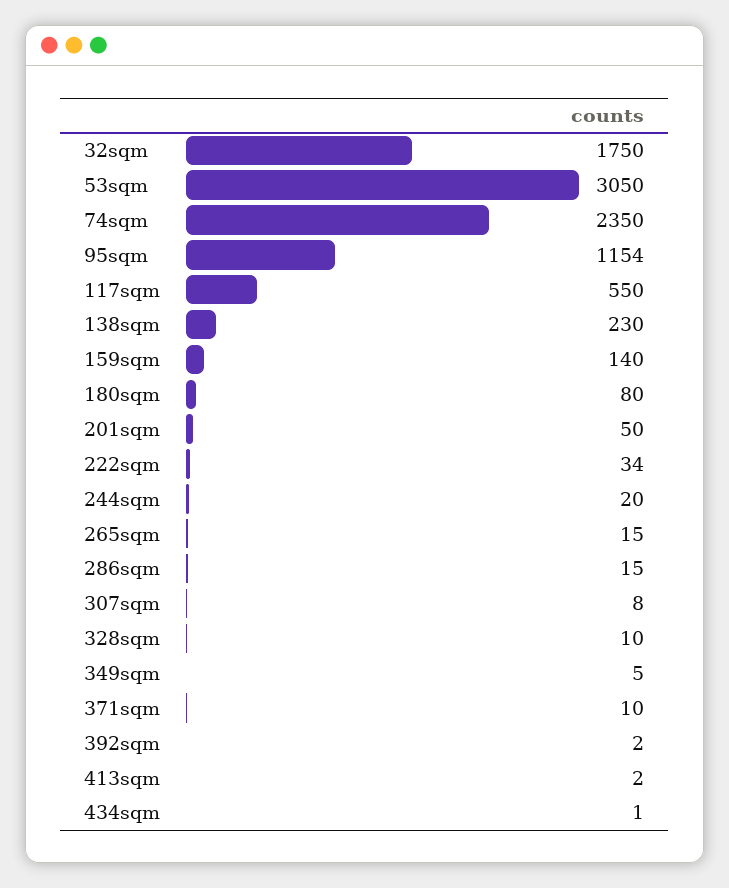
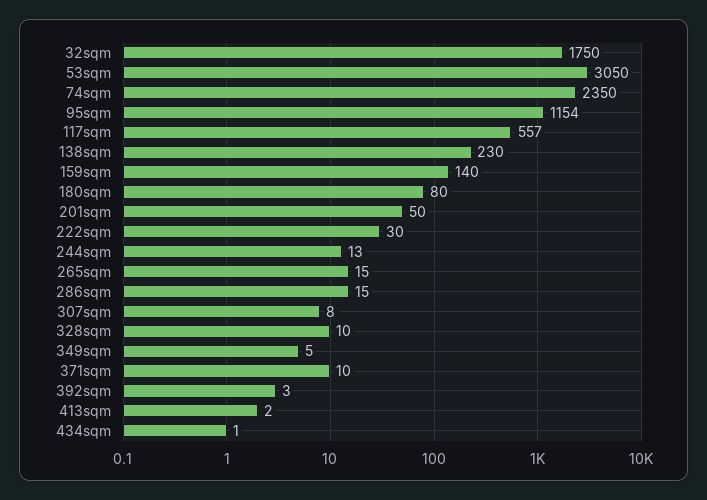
117sqm: 550 -> 557
222sqm: 34 -> 30
244sqm: 20 -> 13
392sqm: 2 -> 3

